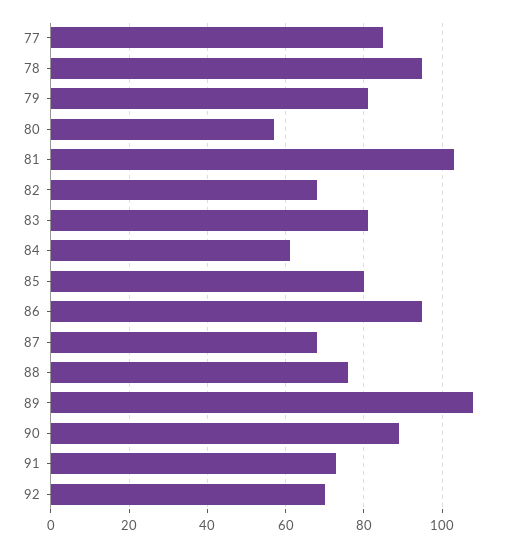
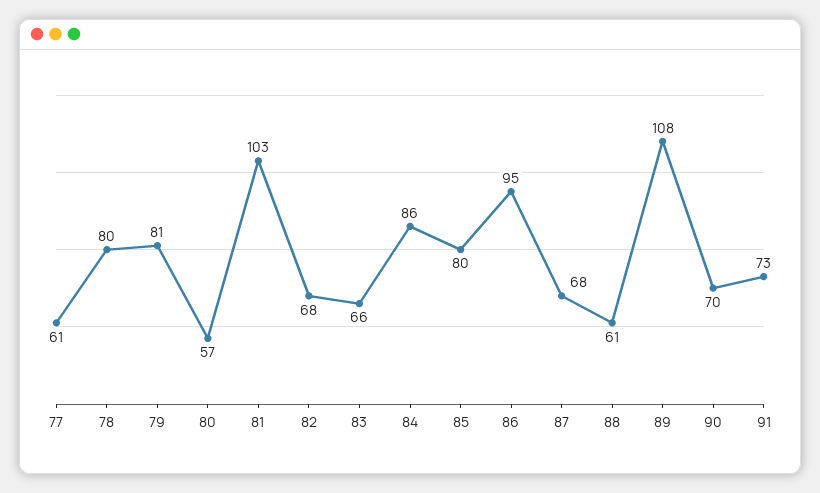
77: 85 -> 61
78: 95 -> 80
83: 80 -> 66
84: 60 -> 86
88: 75 -> 61
90: 90 -> 70
92: 70 -> none

